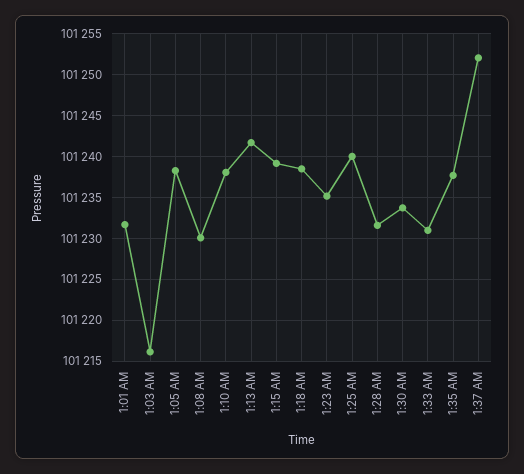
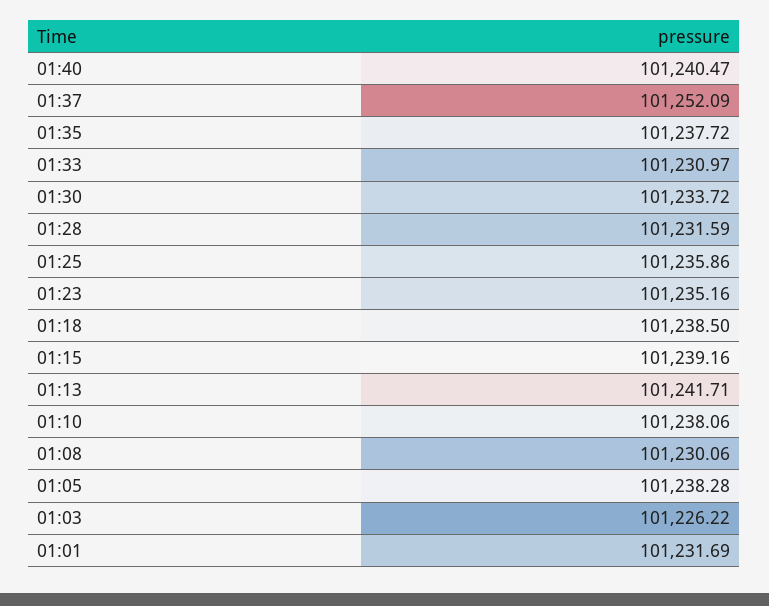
1:03 AM: 101216 -> 101226.22
1:25 AM: 101240 -> 101235.86
01:40: none -> 101240.47

